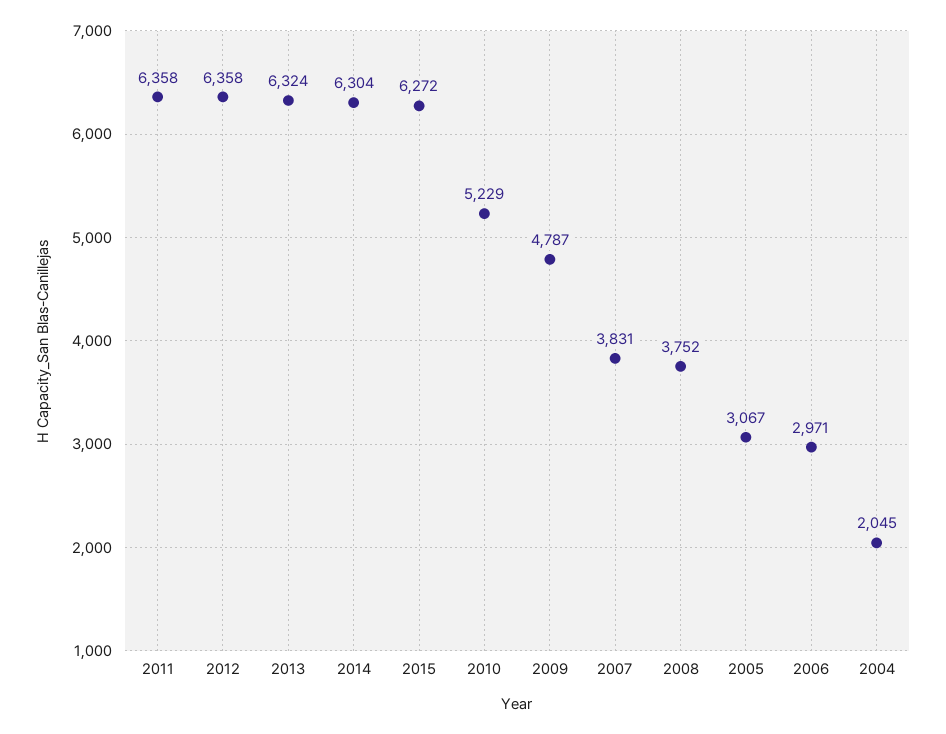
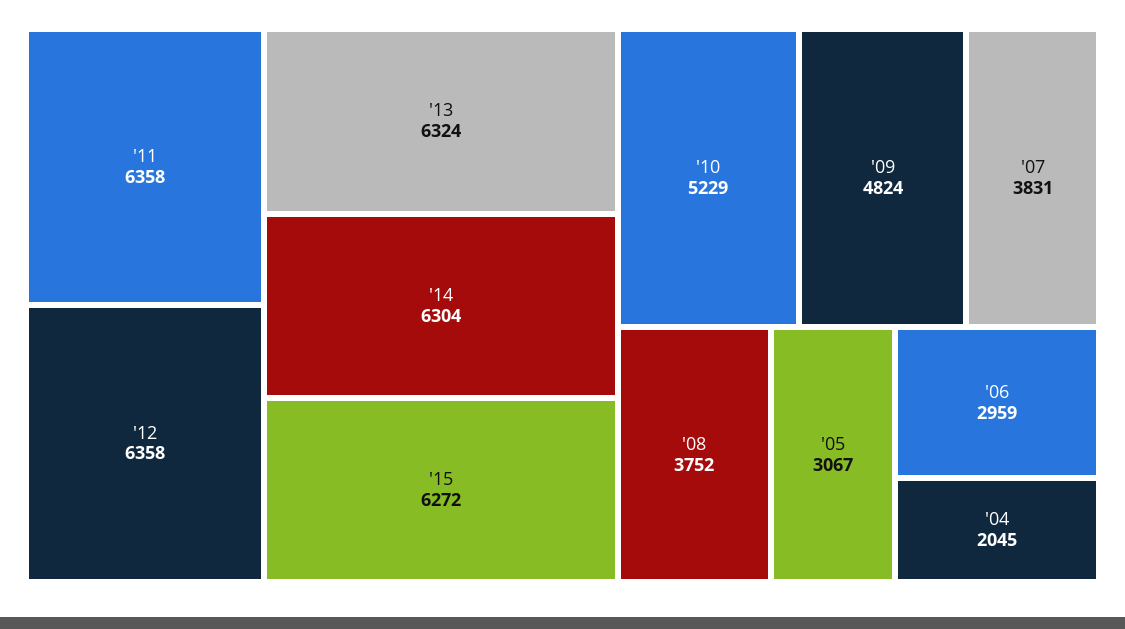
2009: 4787 -> 4824
2006: 2971 -> 2959

